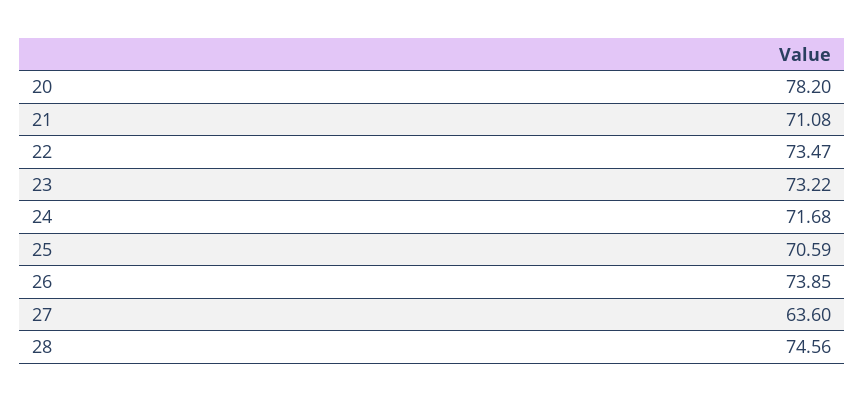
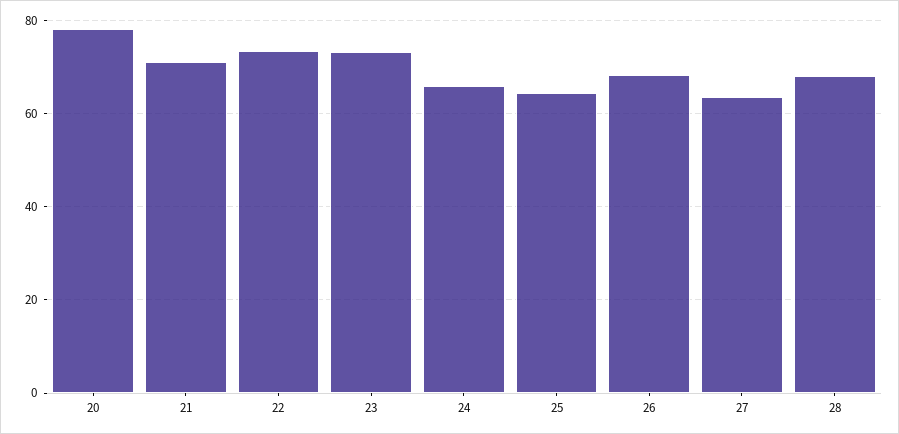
24: 71.68 -> 66
25: 70.59 -> 64
26: 73.85 -> 68
28: 74.56 -> 68

